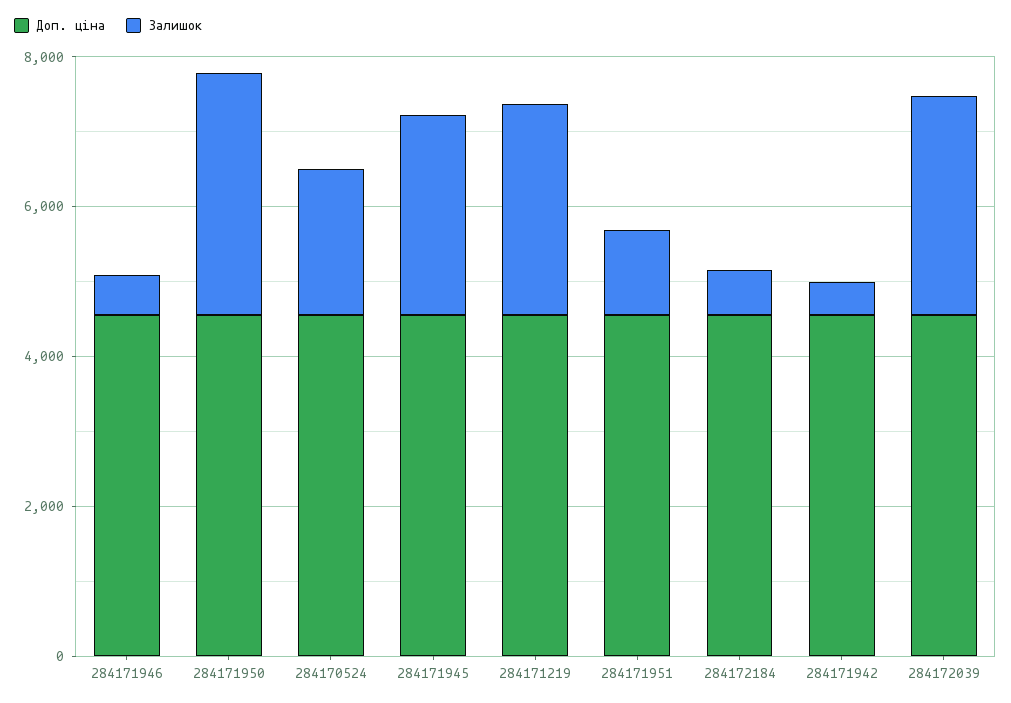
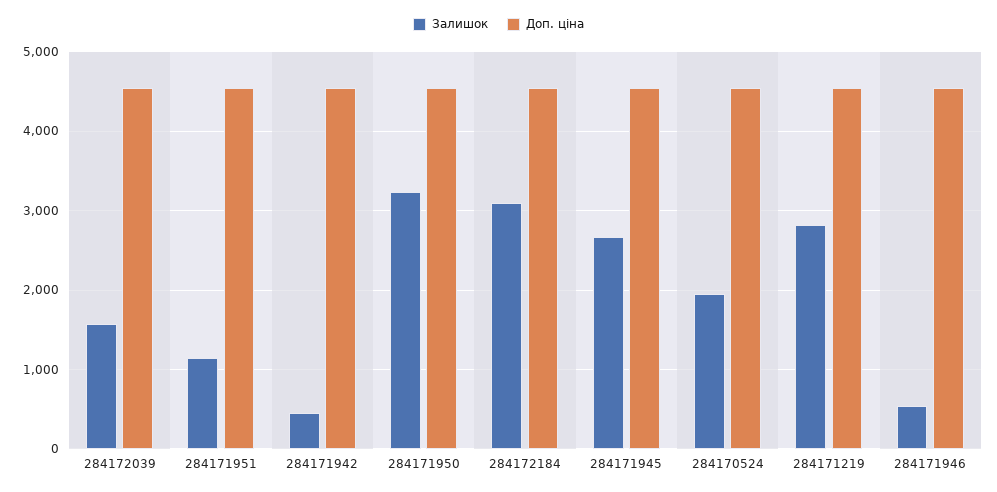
Залишок, 284172184: 500 -> 3100
Залишок, 284172039: 3000 -> 1600

